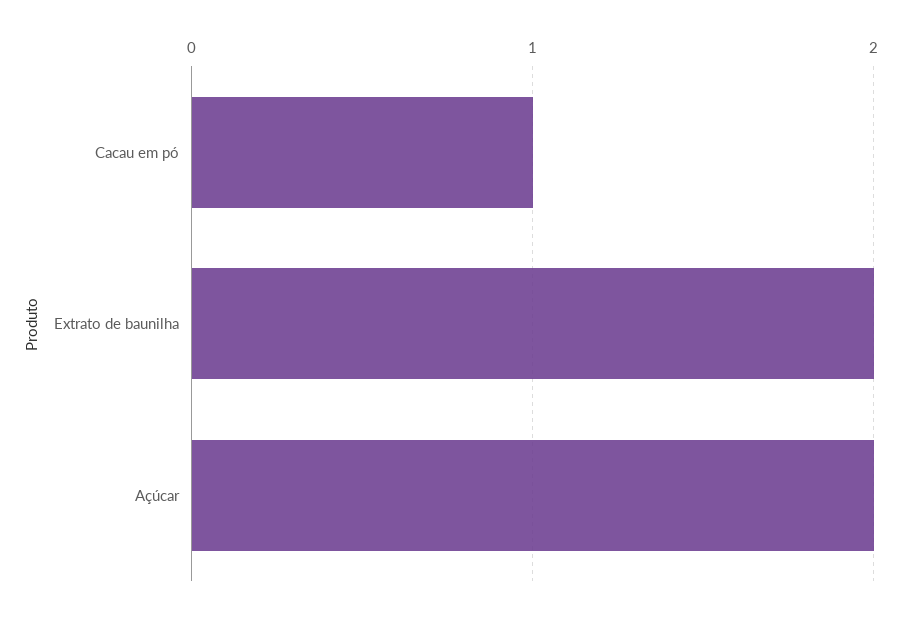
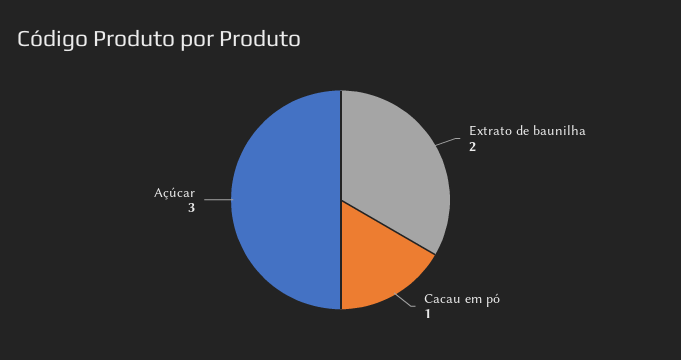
Açúcar: 2 -> 3

